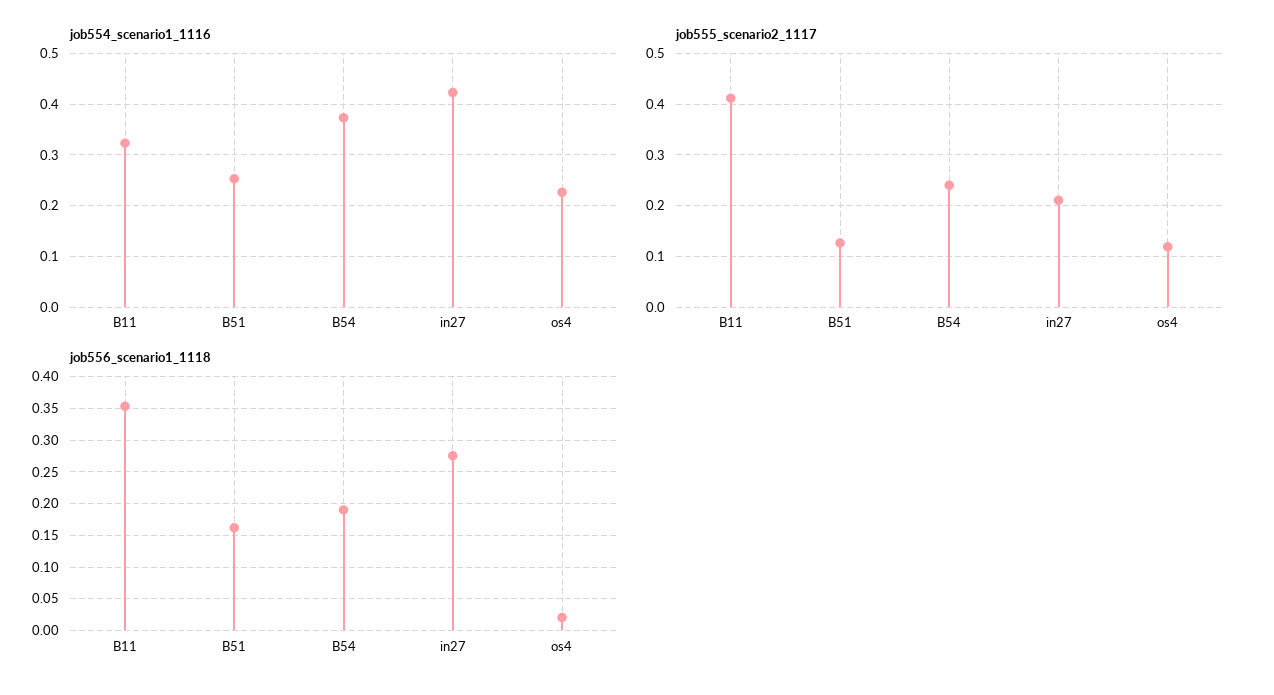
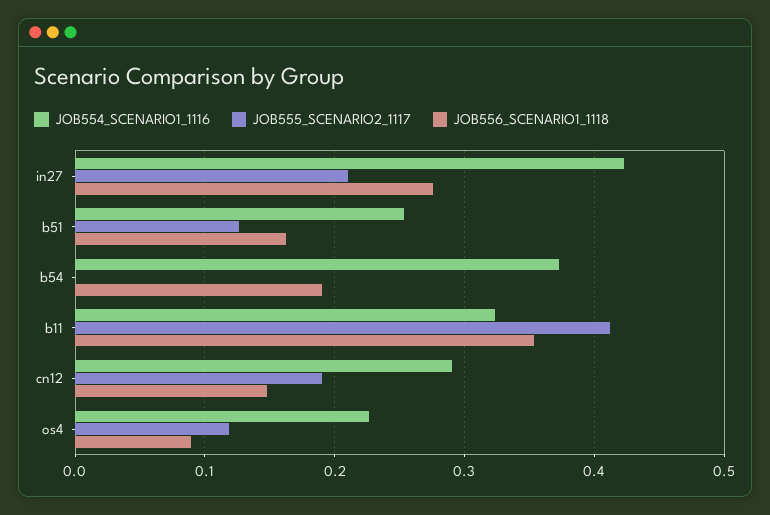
job555_scenario2_1117, B54: 0.24 -> 0
job556_scenario1_1118, os4: 0.02 -> 0.09
job554_scenario1_1116, cn12: none -> 0.29
job555_scenario2_1117, cn12: none -> 0.19
job556_scenario1_1118, cn12: none -> 0.15

